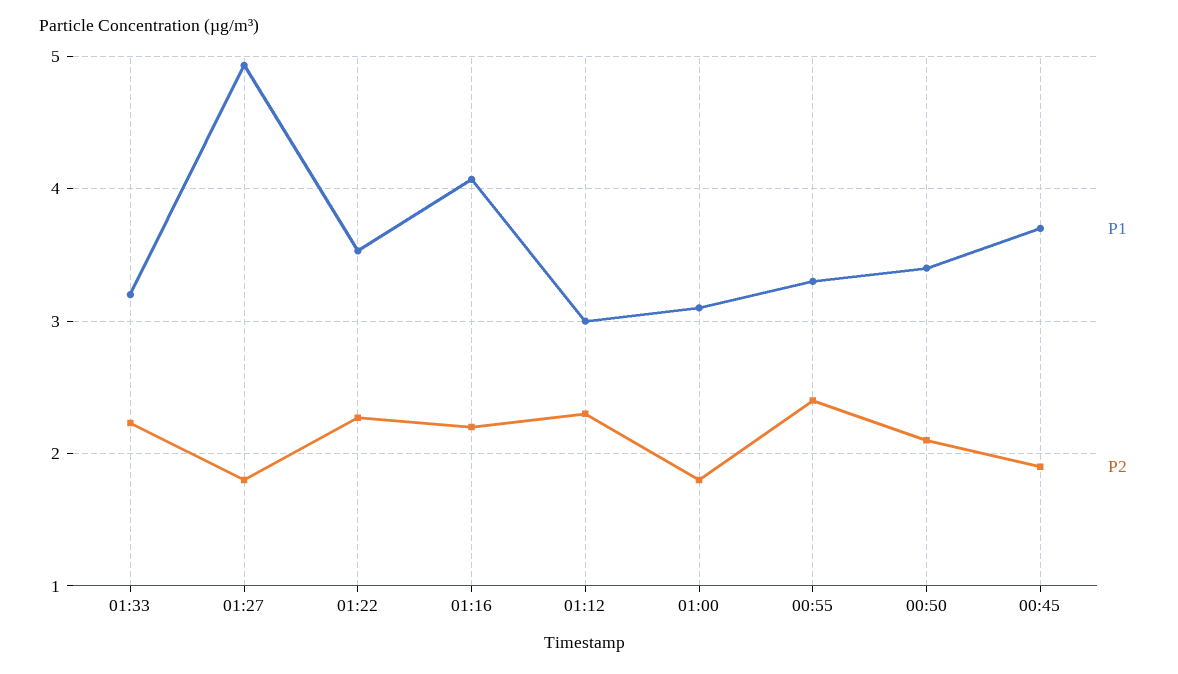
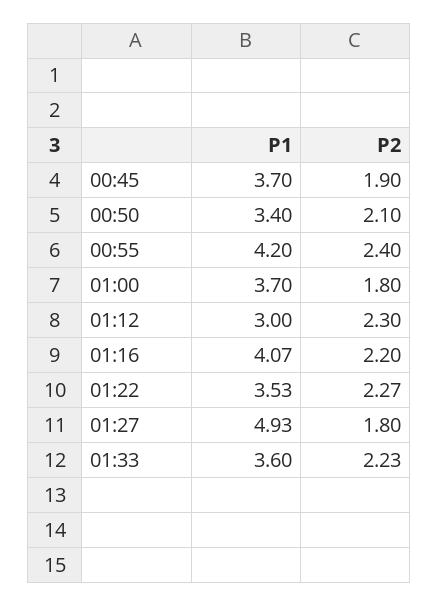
P1, 01:33: 3.2 -> 3.6
P1, 01:00: 3.1 -> 3.7
P1, 00:55: 3.3 -> 4.2

